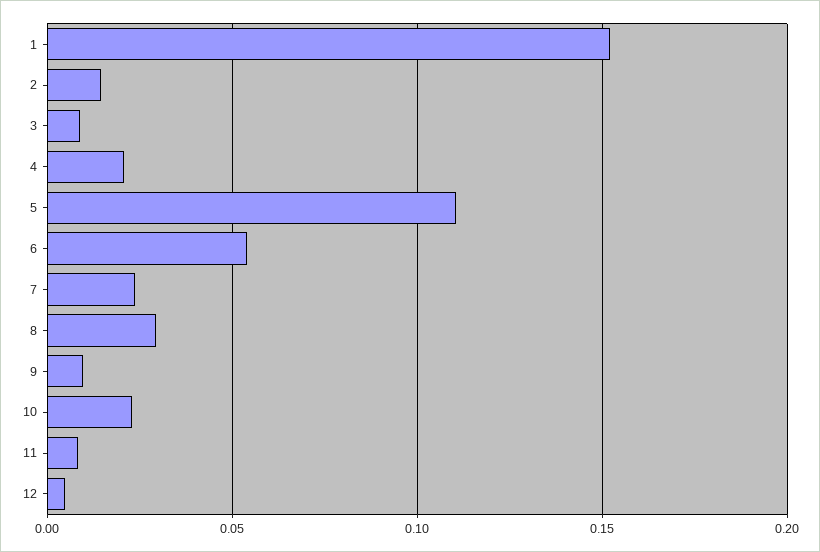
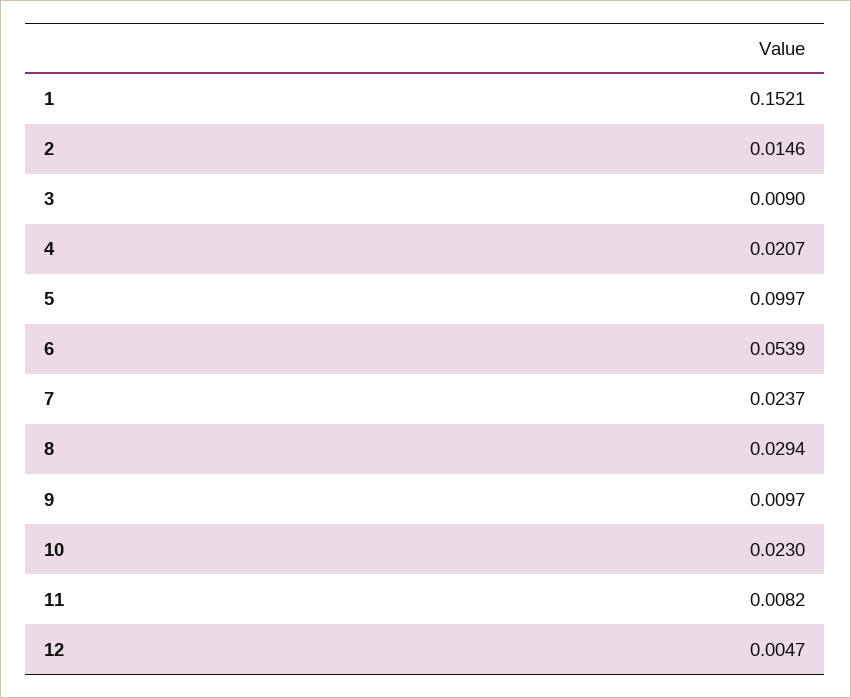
5: 0.11 -> 0.0997

